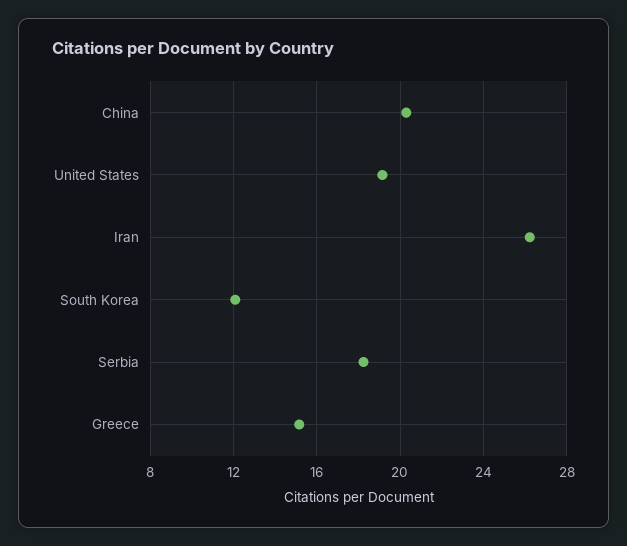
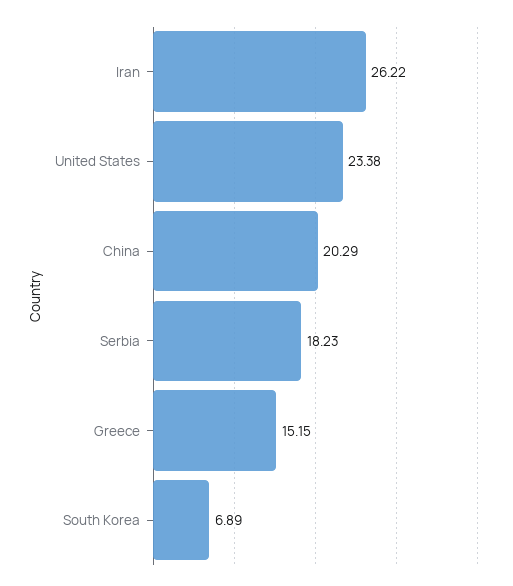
United States: 19 -> 23.38
South Korea: 12 -> 6.89

